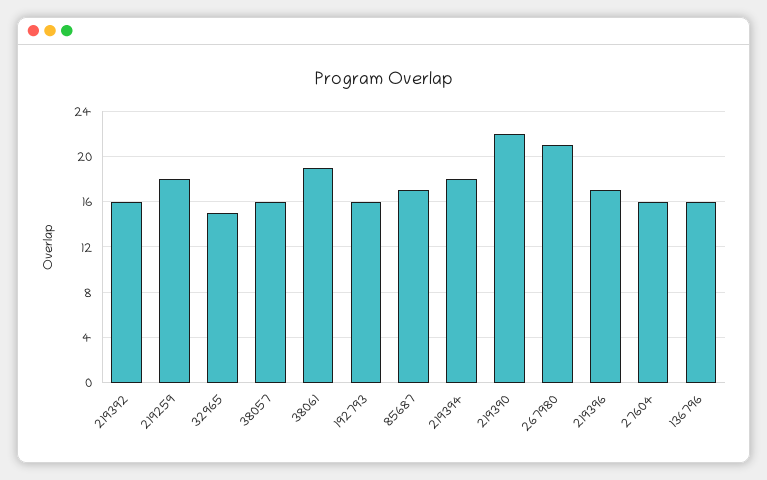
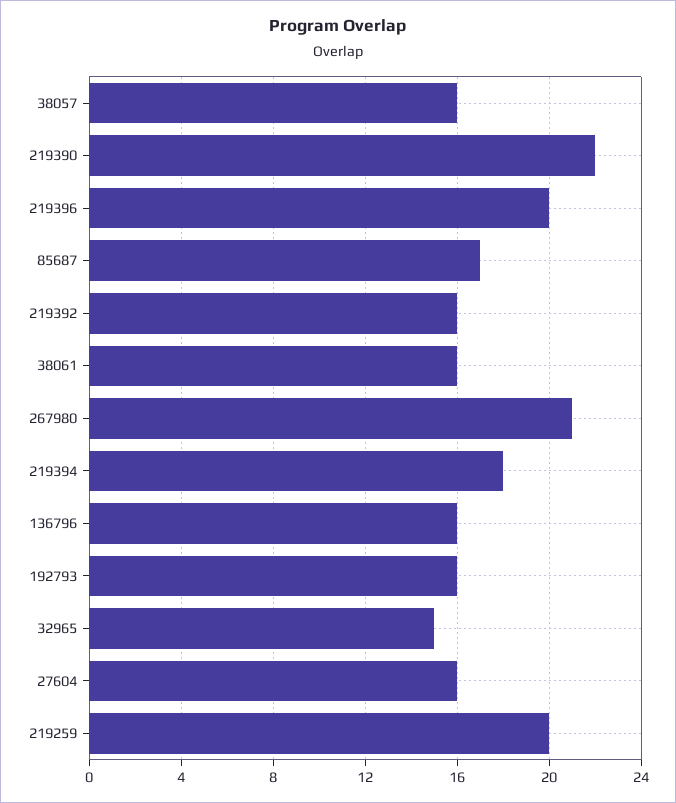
219259: 18 -> 20
38061: 19 -> 16
219396: 17 -> 20

